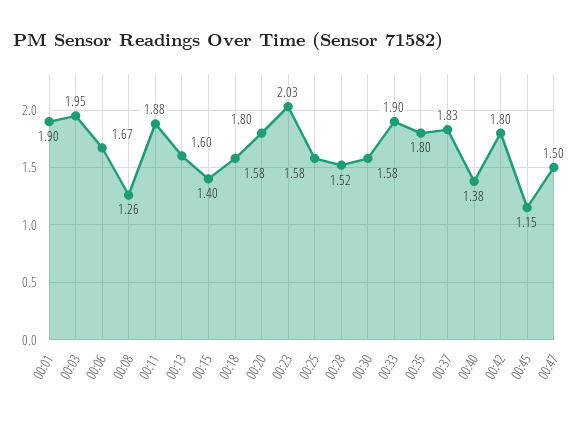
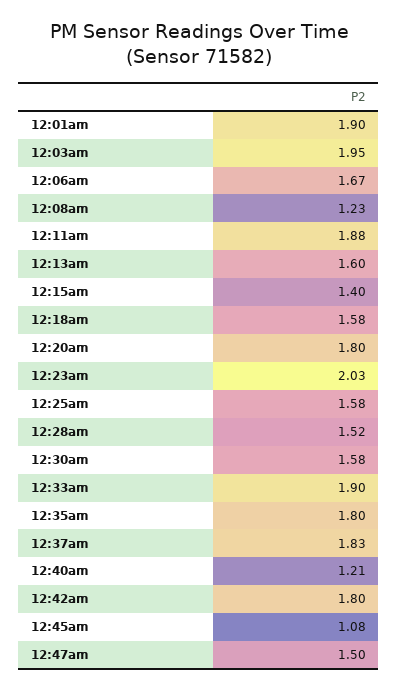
00:08: 1.26 -> 1.23
00:40: 1.38 -> 1.21
00:45: 1.15 -> 1.08

